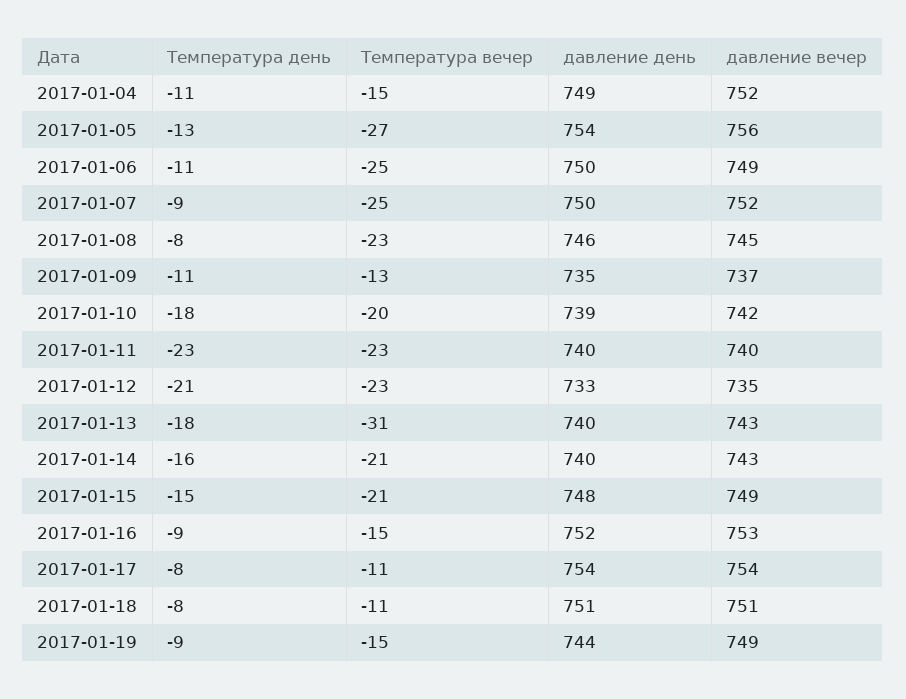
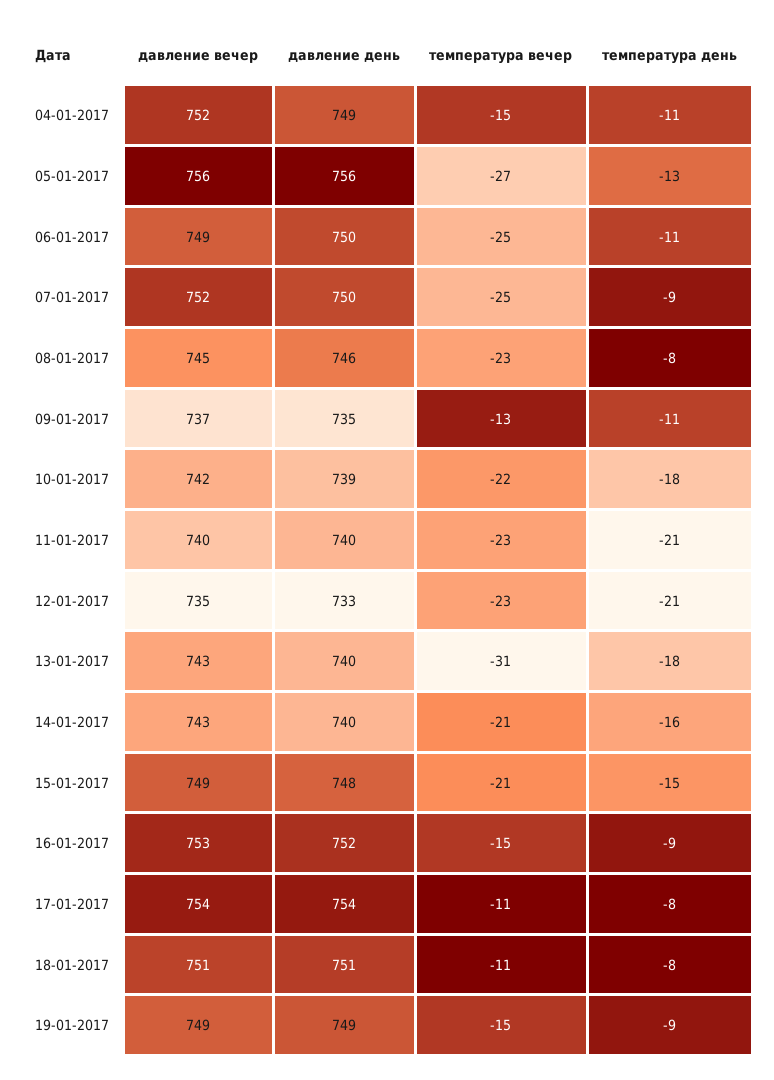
давление день, 2017-01-05: 754 -> 756
Температура вечер, 2017-01-10: -20 -> -22
Температура день, 2017-01-11: -23 -> -21
давление день, 2017-01-19: 744 -> 749

